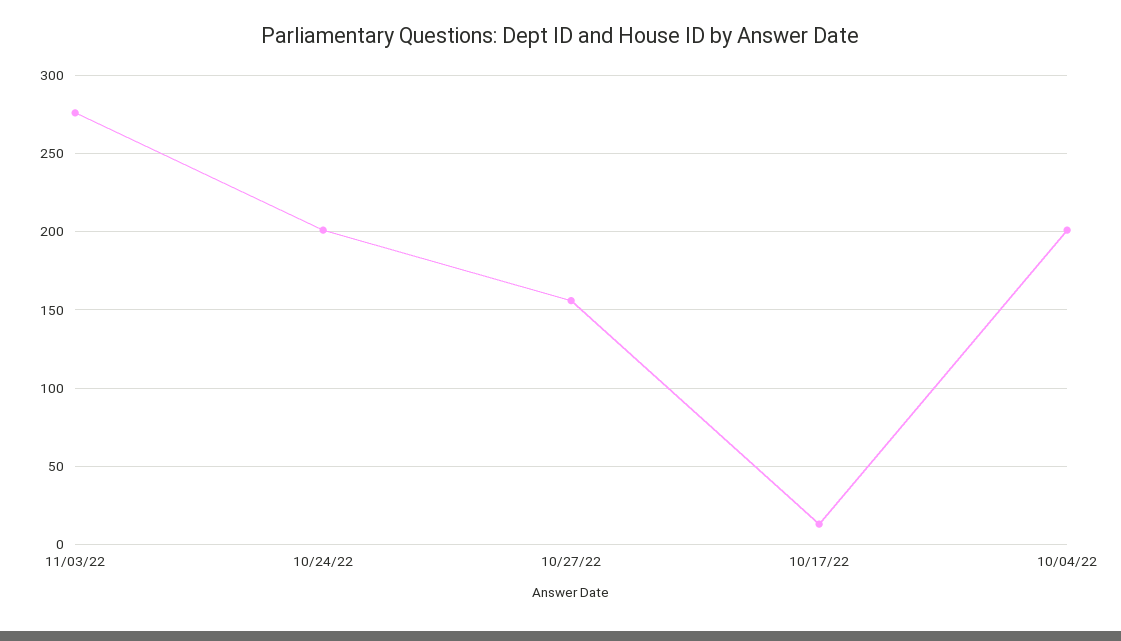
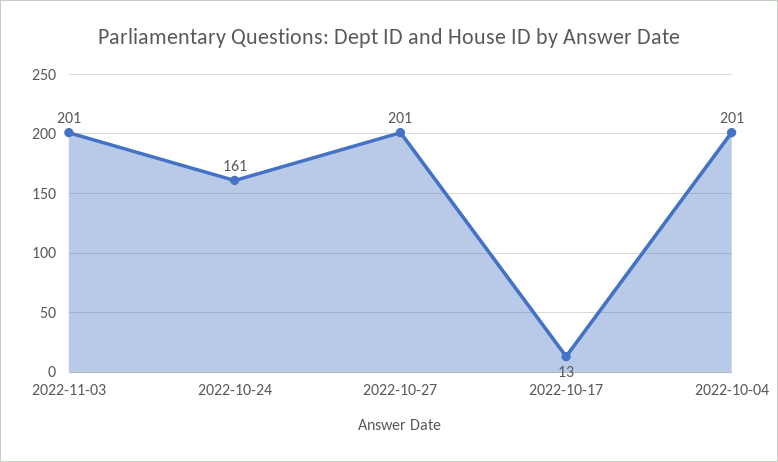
11/03/22: 275 -> 201
10/24/22: 200 -> 161
10/27/22: 155 -> 201

